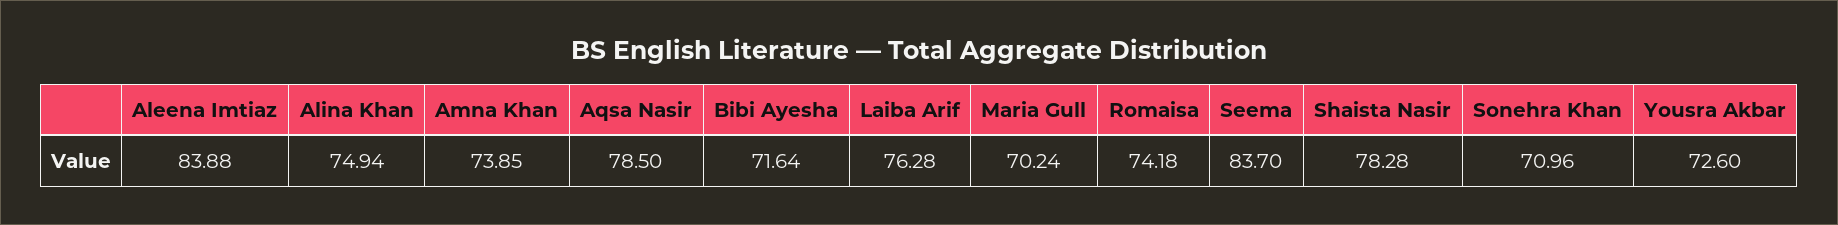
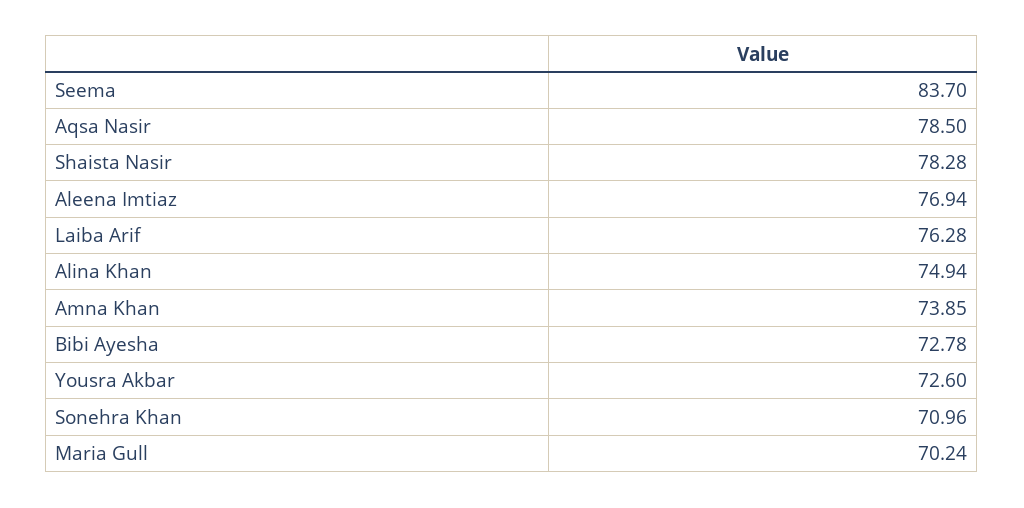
Aleena Imtiaz: 83.88 -> 76.94
Bibi Ayesha: 71.64 -> 72.78
Romaisa: 74.18 -> none

